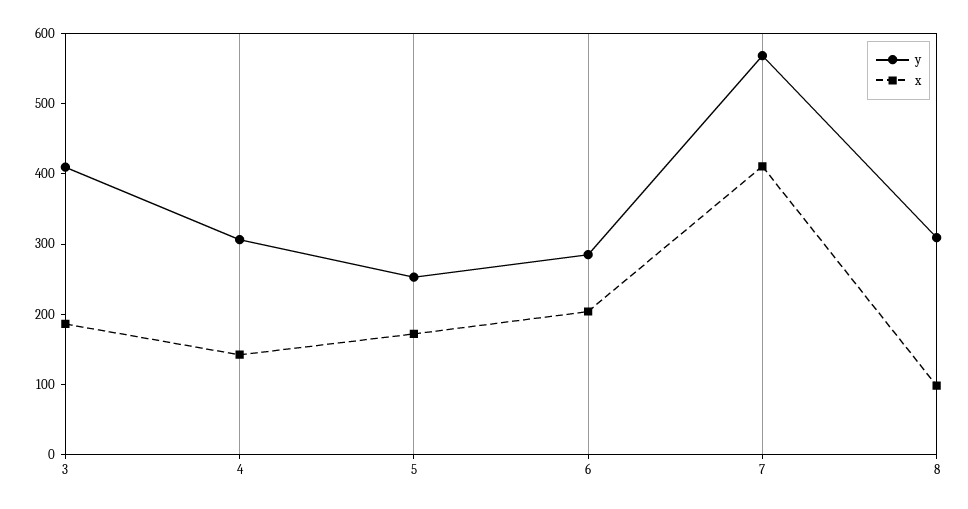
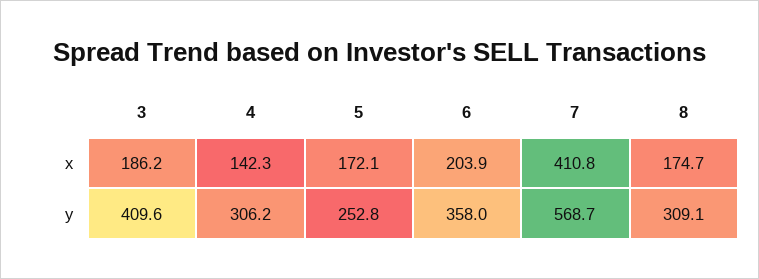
y, 6: 280 -> 358
x, 8: 100 -> 174.7

